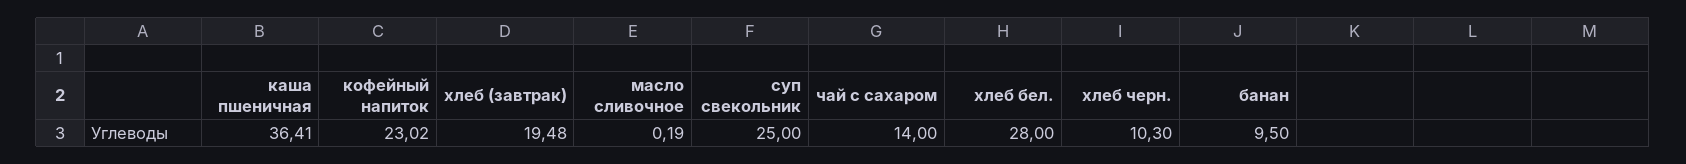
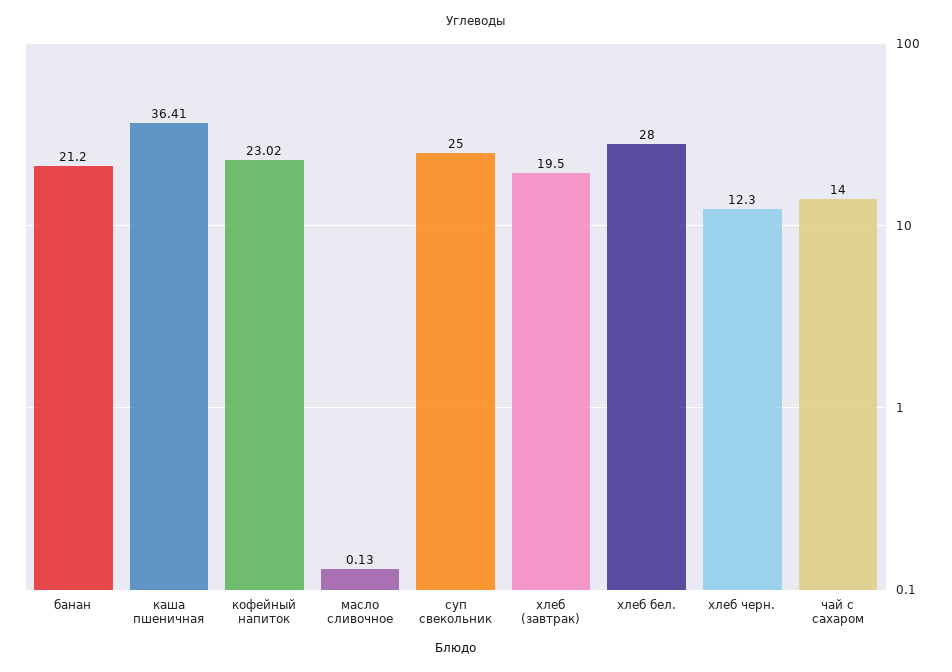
хлеб (завтрак): 19.48 -> 19.5
масло сливочное: 0.19 -> 0.13
хлеб черн.: 10.3 -> 12.3
банан: 9.5 -> 21.2

